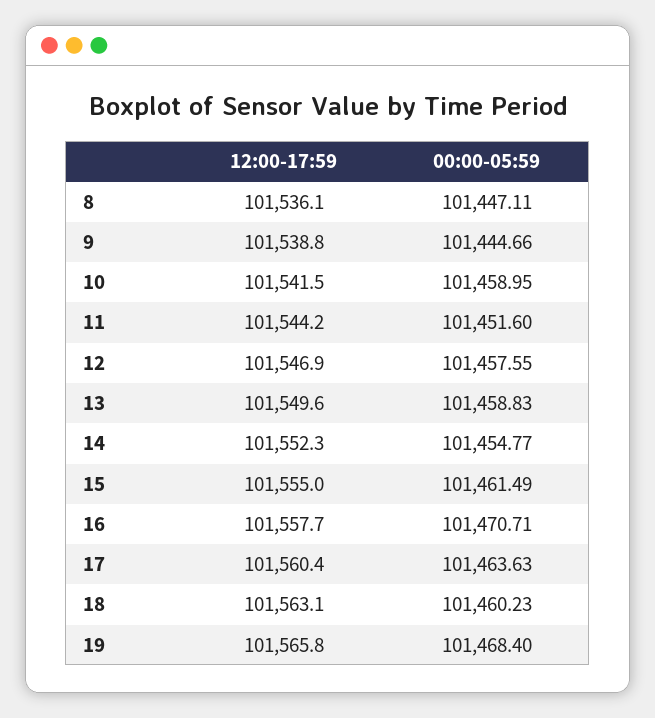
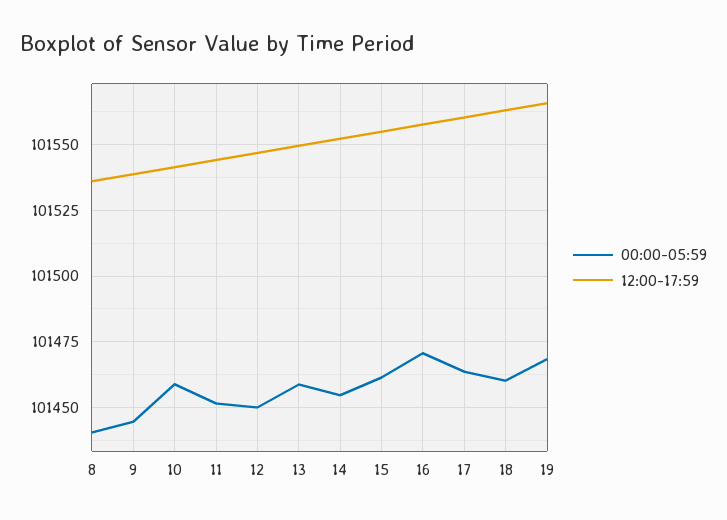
00:00-05:59, 8: 101447.11 -> 101440
00:00-05:59, 12: 101457.55 -> 101450

